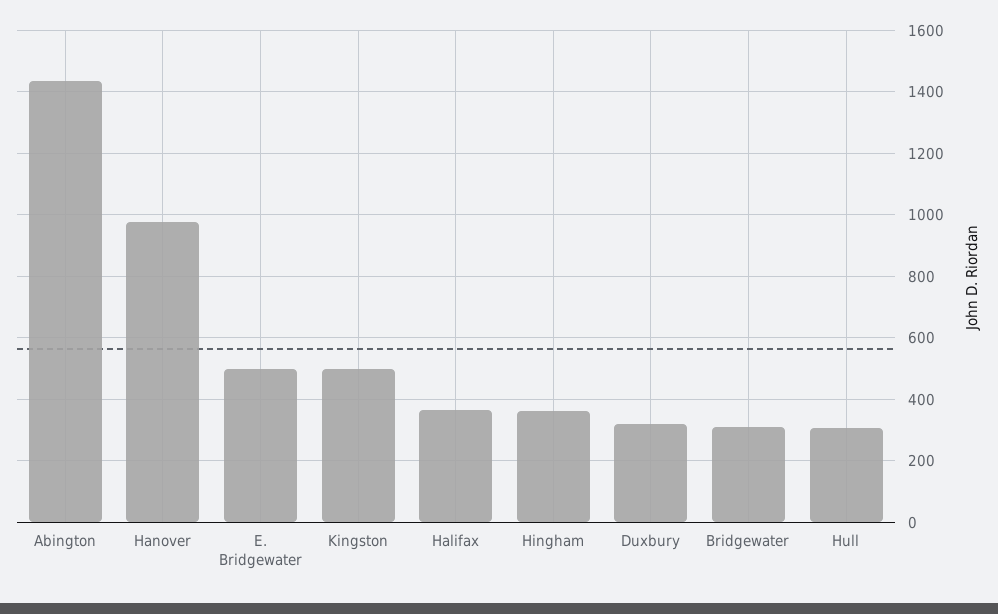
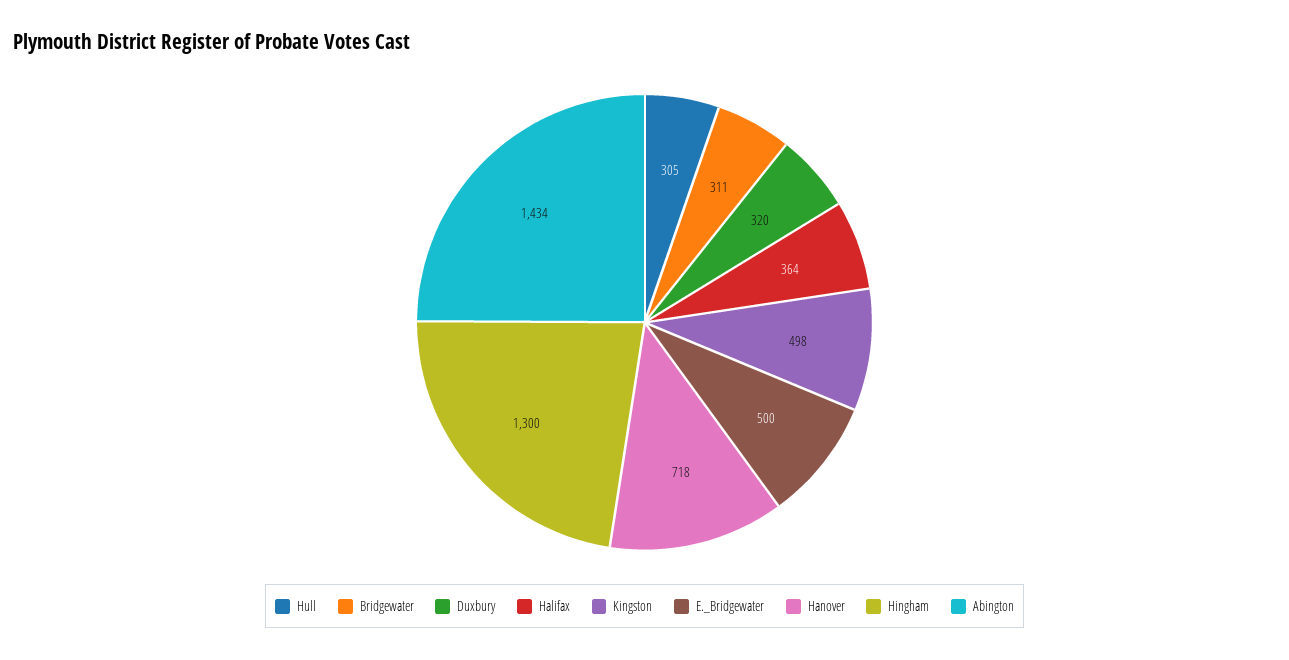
Hanover: 980 -> 718
Hingham: 360 -> 1300

